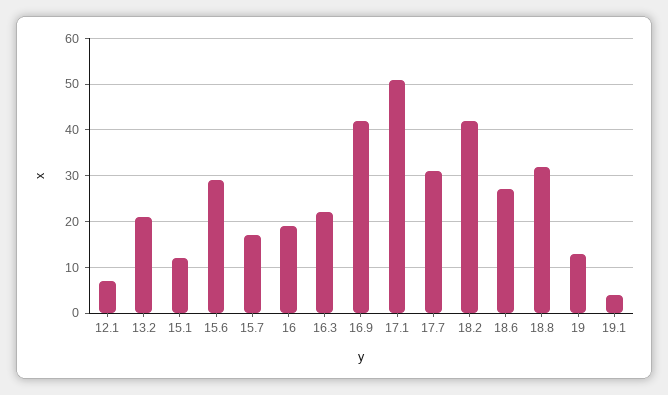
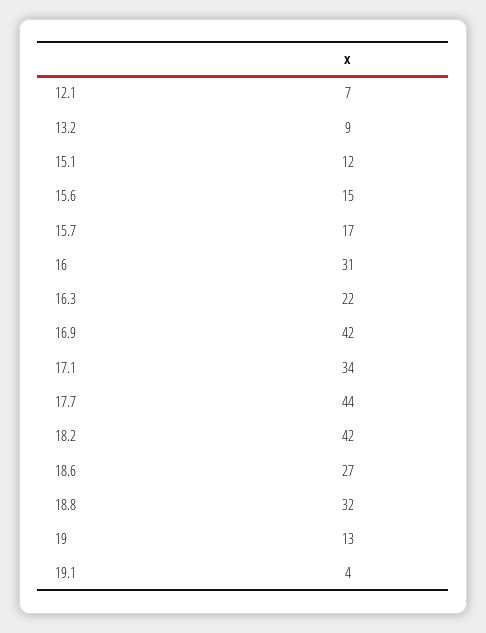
13.2: 20 -> 9
15.6: 30 -> 15
16: 20 -> 31
17.1: 50 -> 34
17.7: 30 -> 44

